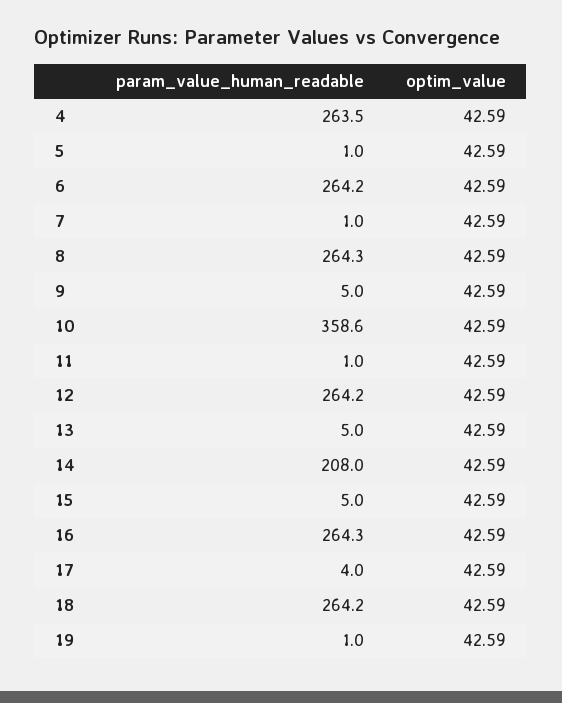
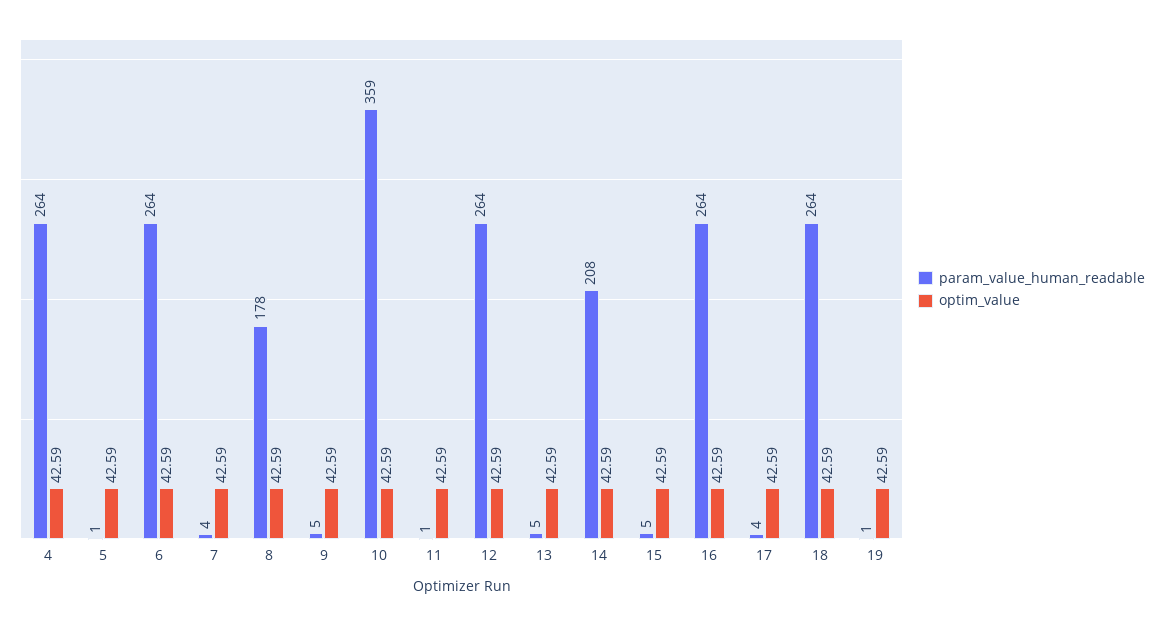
param_value_human_readable, 7: 1 -> 4
param_value_human_readable, 8: 264.3 -> 178

